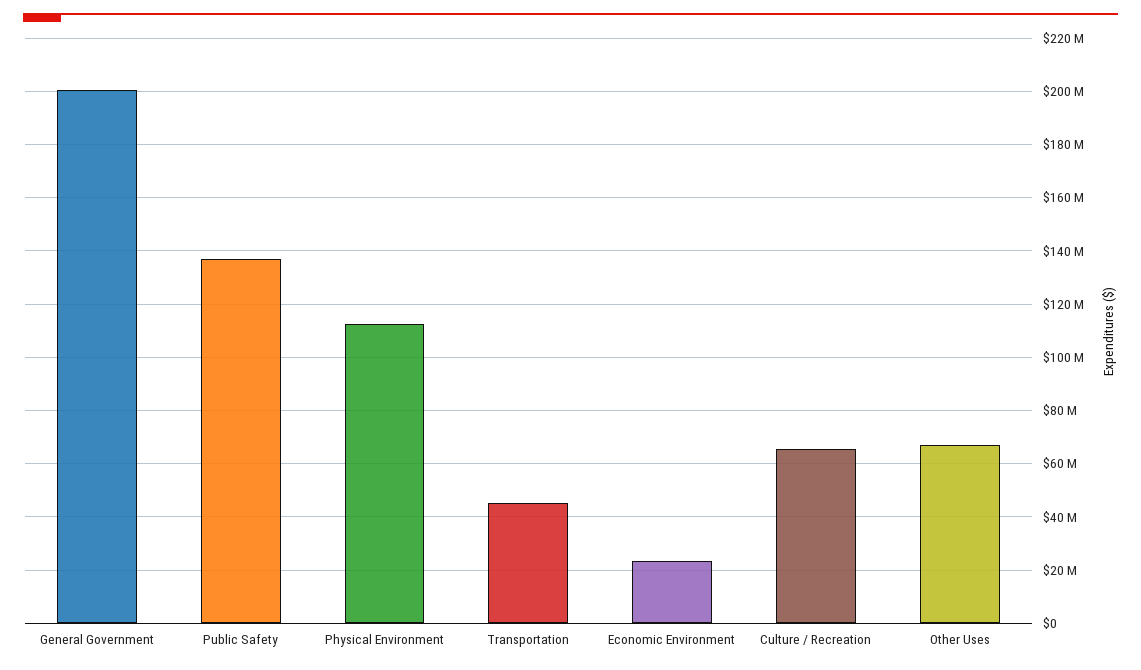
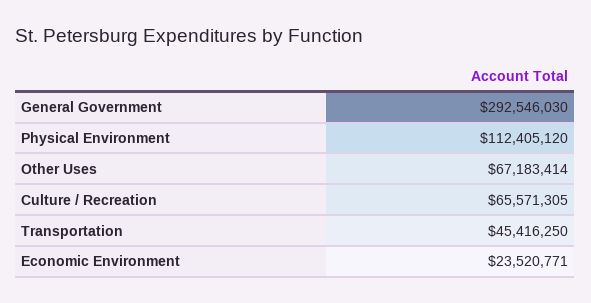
General Government: 200000000 -> 292546030
Public Safety: 137500000 -> none

